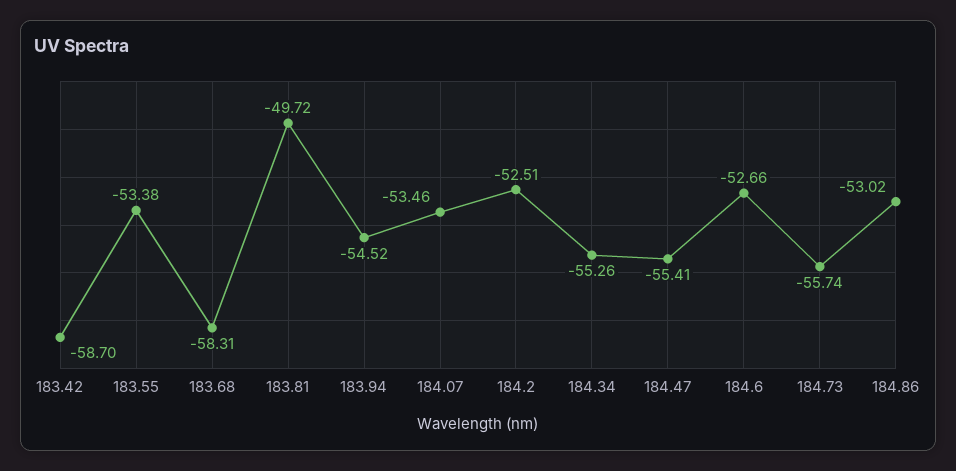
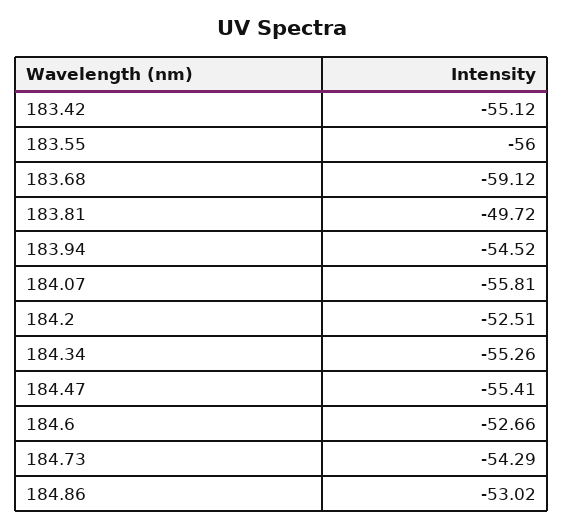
183.42: -58.7 -> -55.12
183.55: -53.38 -> -56
183.68: -58.31 -> -59.12
184.07: -53.46 -> -55.81
184.73: -55.74 -> -54.29

